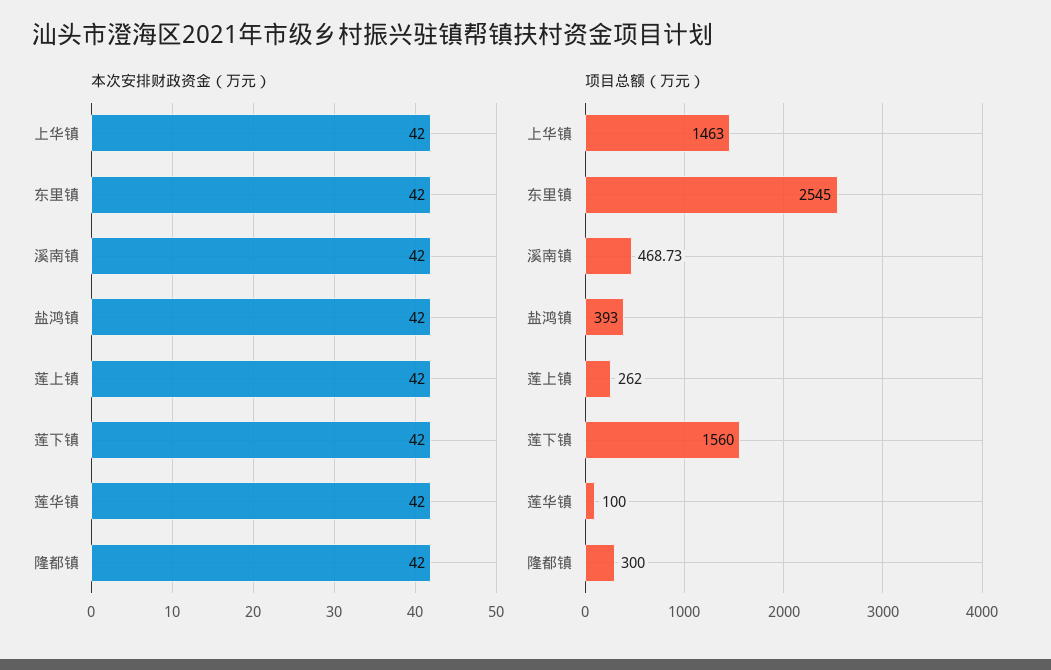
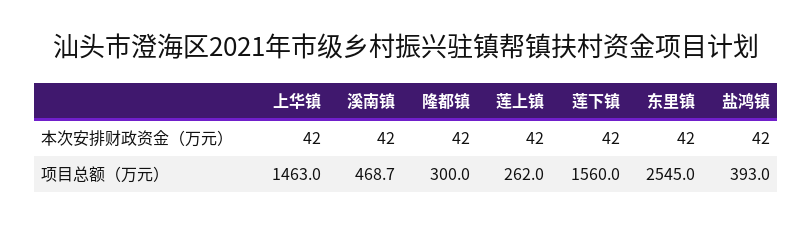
本次安排财政资金（万元）, 莲华镇: 42 -> none
项目总额（万元）, 莲华镇: 100 -> none

